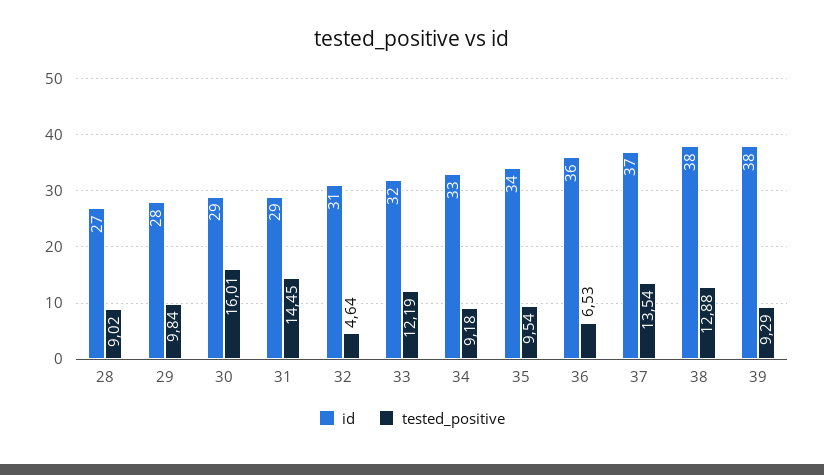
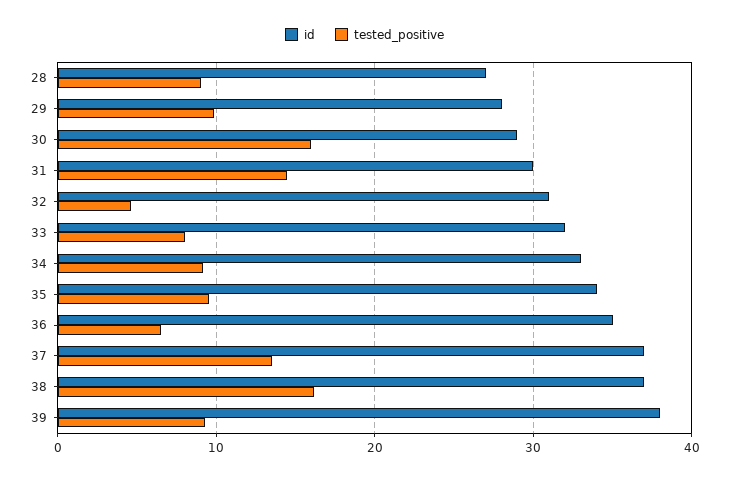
id, 31: 29 -> 30
tested_positive, 33: 12.19 -> 8
id, 36: 36 -> 35
id, 38: 38 -> 37
tested_positive, 38: 12.88 -> 16

